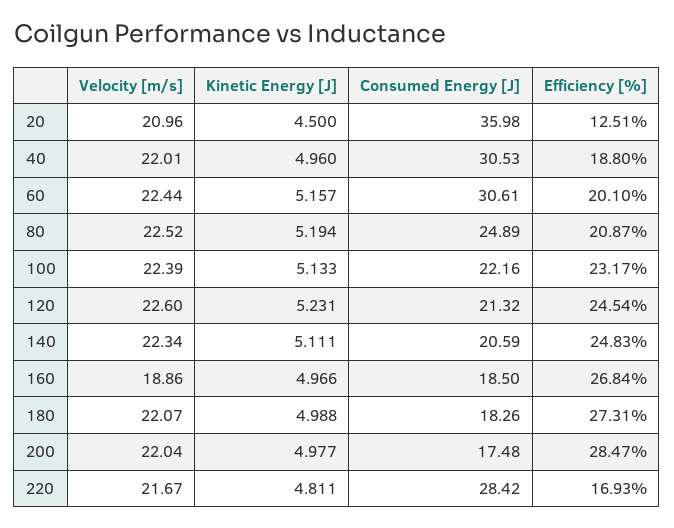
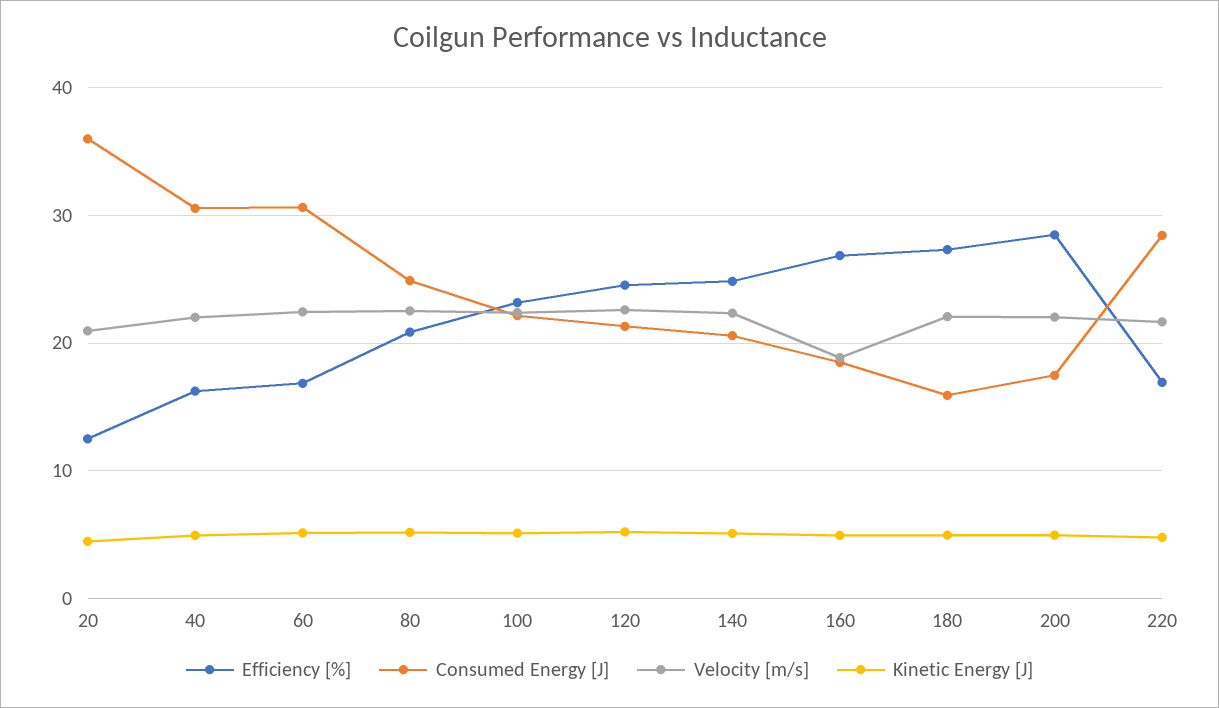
Efficiency [%], 40: 18.8 -> 16
Efficiency [%], 60: 20.1 -> 17
Consumed Energy [J], 180: 18.26 -> 16

